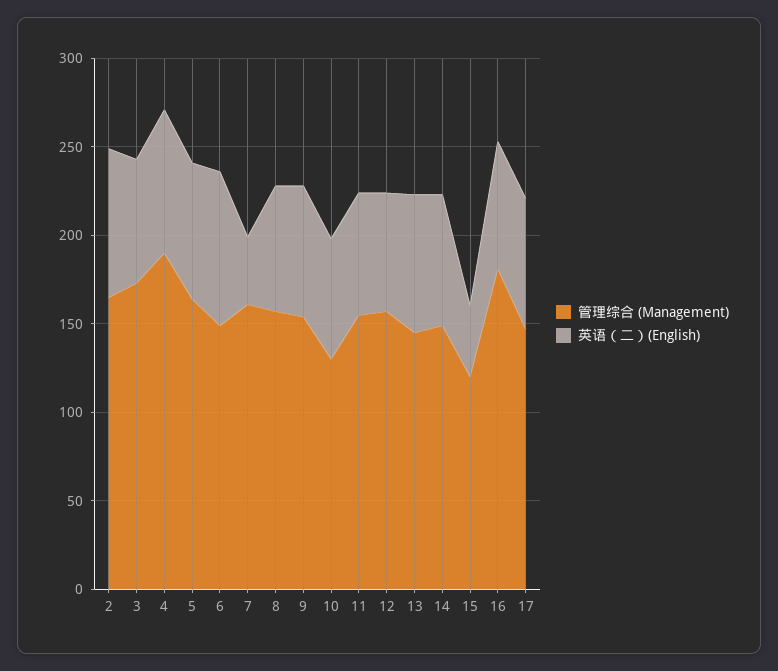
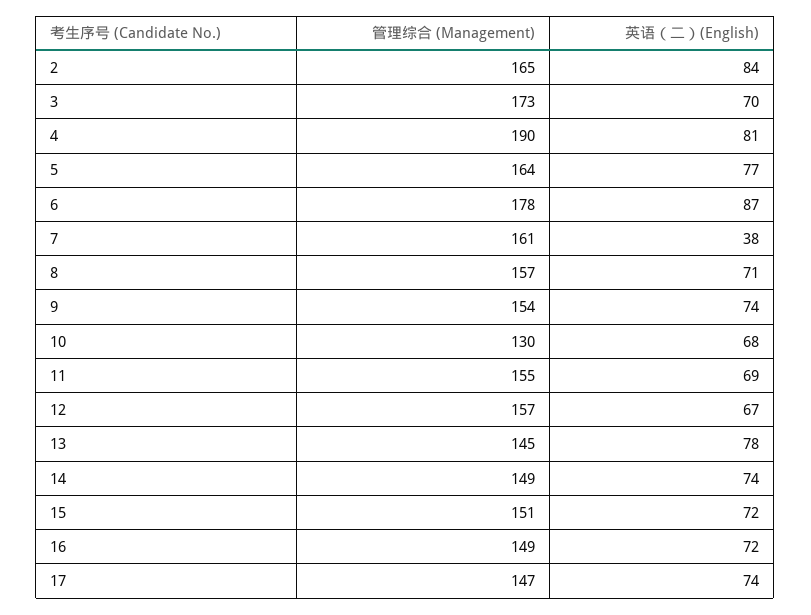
管理综合 (Management), 6: 150 -> 178
管理综合 (Management), 15: 120 -> 151
英语（二）(English), 15: 40 -> 72
管理综合 (Management), 16: 180 -> 149

